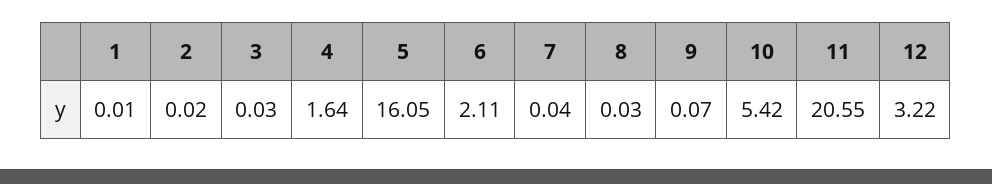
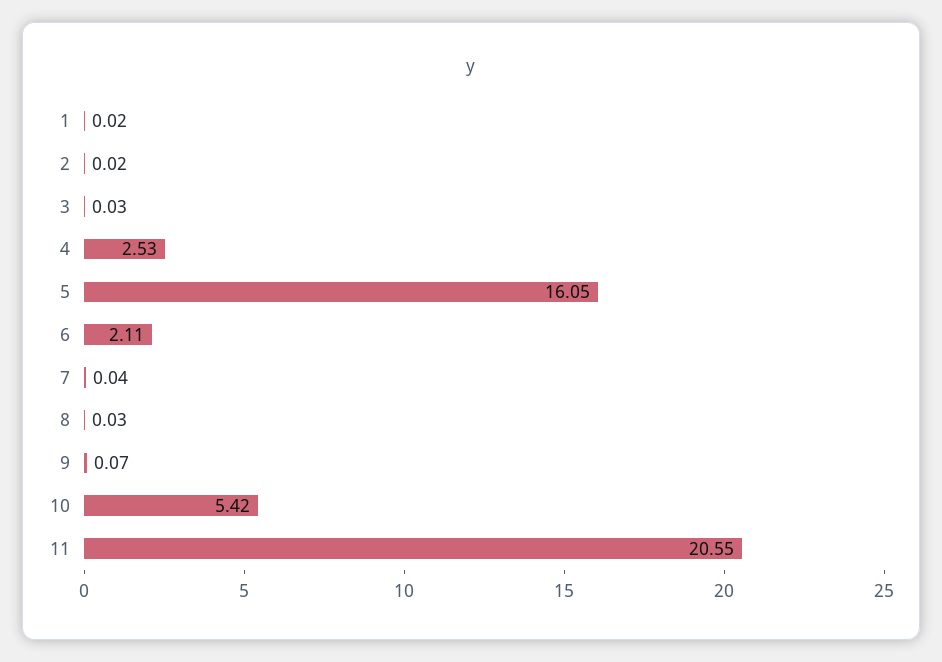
1: 0.01 -> 0.02
4: 1.64 -> 2.53
12: 3.22 -> none

